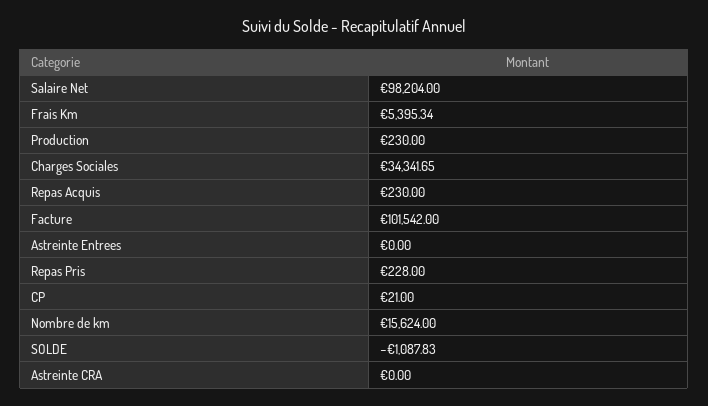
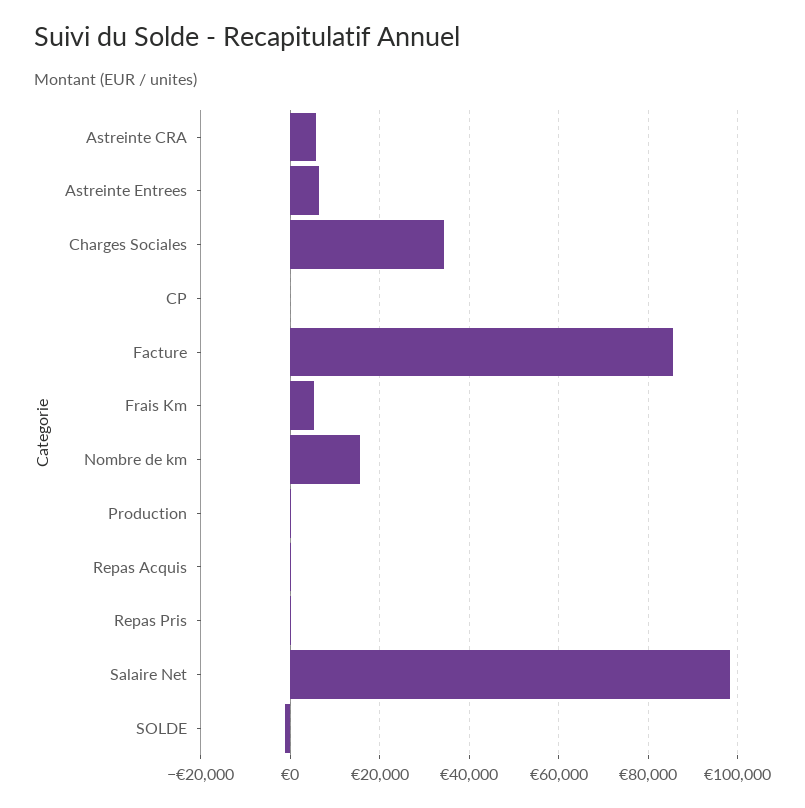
Facture: 101542 -> 86000
Astreinte Entrees: 0 -> 6000
Astreinte CRA: 0 -> 6000

